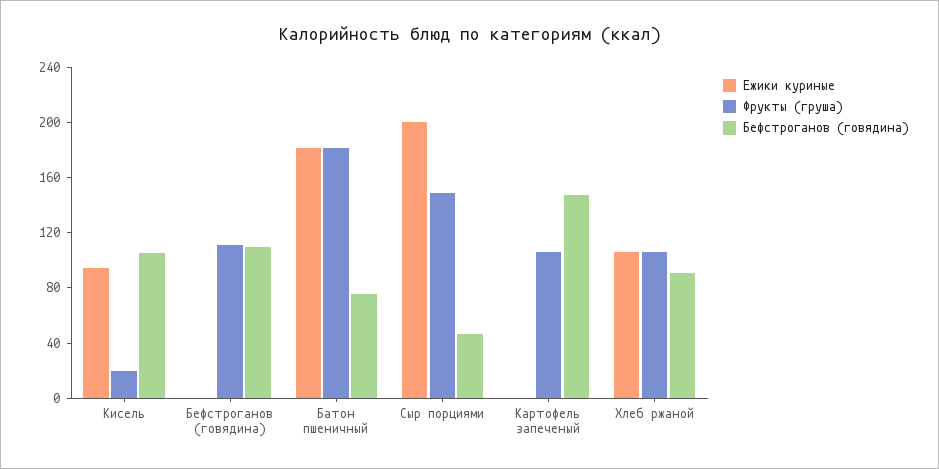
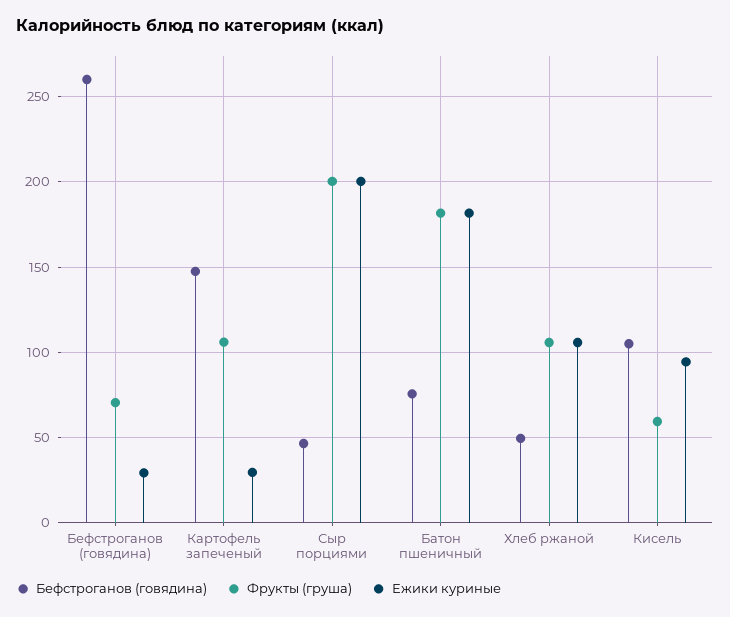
Фрукты (груша), Кисель: 20 -> 60
Ежики куриные, Бефстроганов (говядина): 0 -> 30
Фрукты (груша), Бефстроганов (говядина): 110 -> 70
Бефстроганов (говядина), Бефстроганов (говядина): 110 -> 260
Фрукты (груша), Сыр порциями: 150 -> 200
Ежики куриные, Картофель запеченый: 0 -> 30
Бефстроганов (говядина), Хлеб ржаной: 90 -> 50

